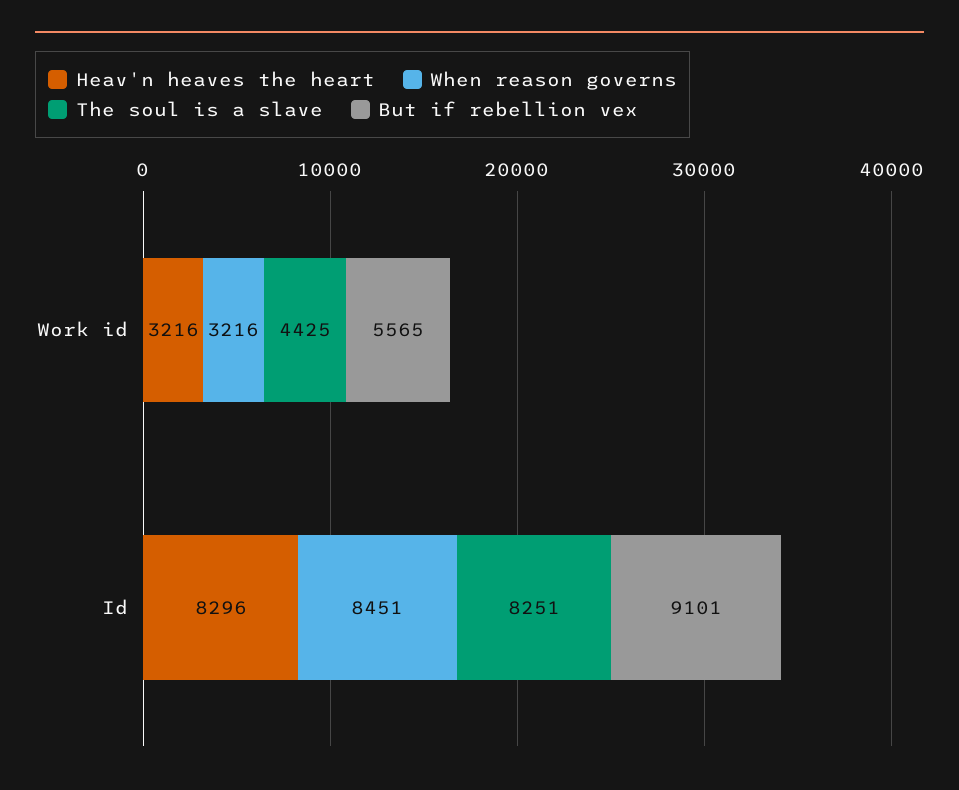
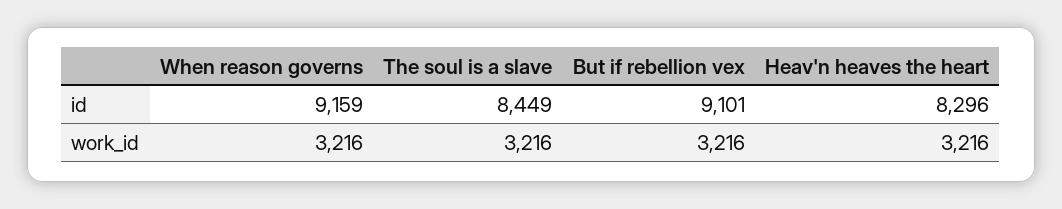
The soul is a slave, Work id: 4425 -> 3216
But if rebellion vex, Work id: 5565 -> 3216
When reason governs, Id: 8451 -> 9159
The soul is a slave, Id: 8251 -> 8449

